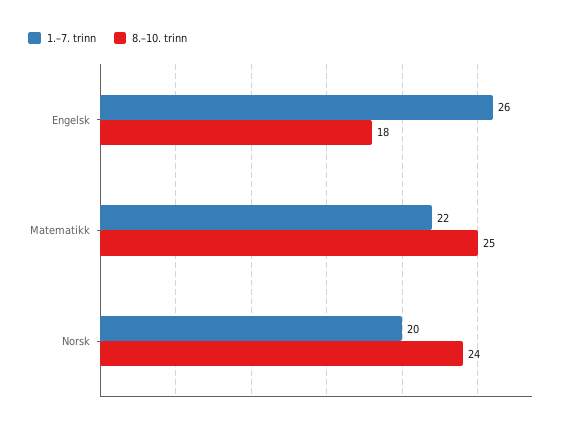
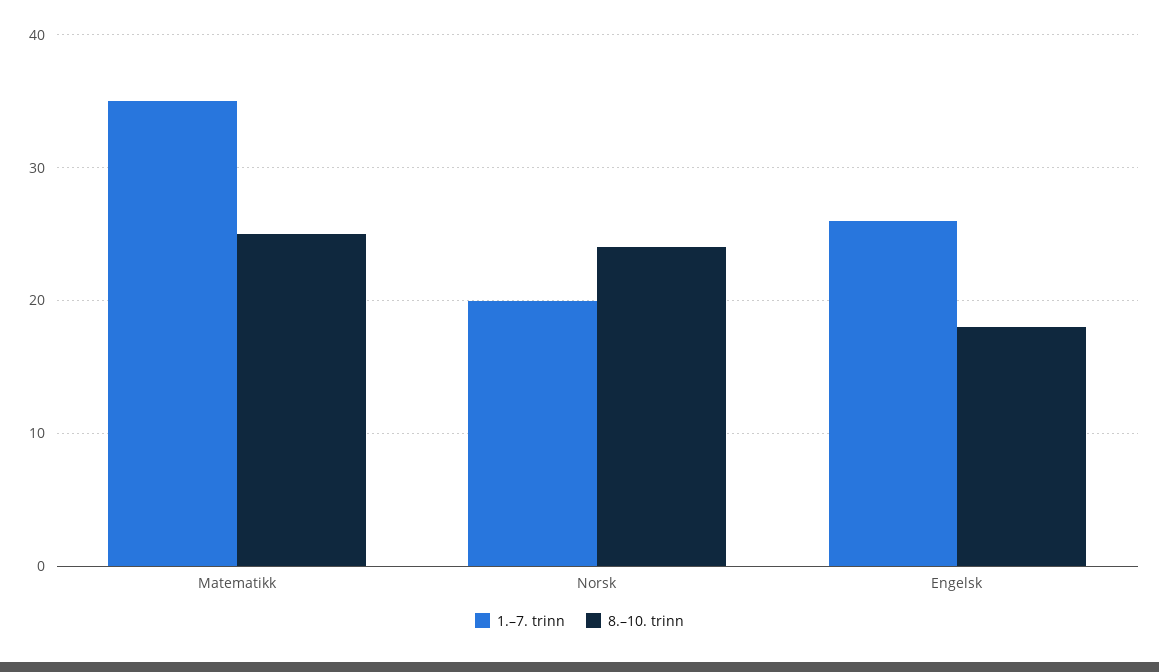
1.–7. trinn, Matematikk: 22 -> 35

